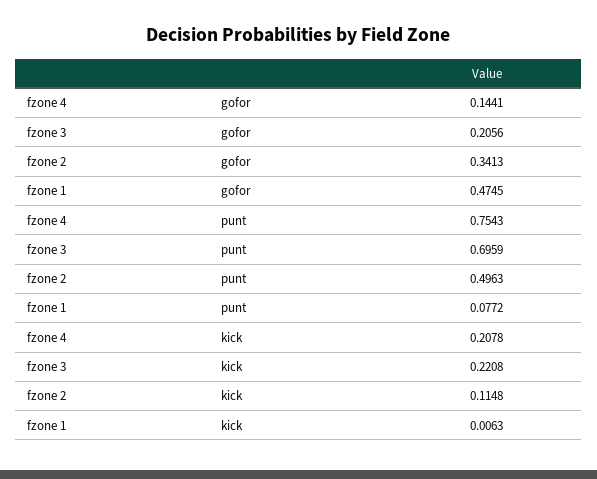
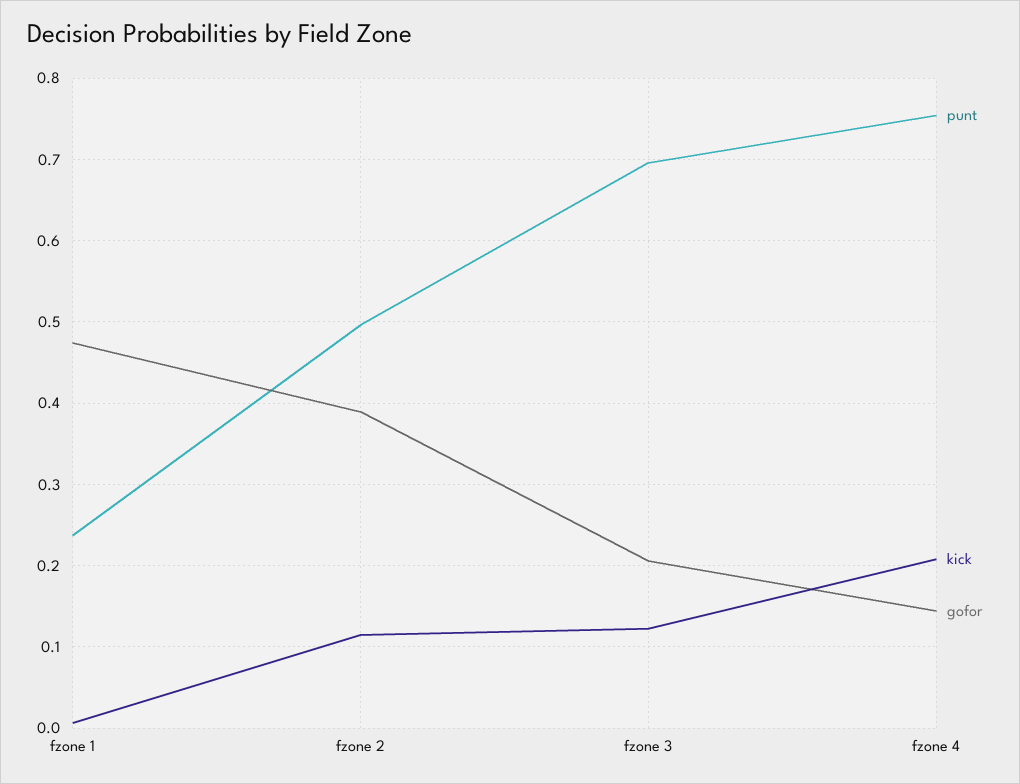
gofor, fzone 2: 0.3413 -> 0.39
punt, fzone 1: 0.0772 -> 0.24
kick, fzone 3: 0.2208 -> 0.12

